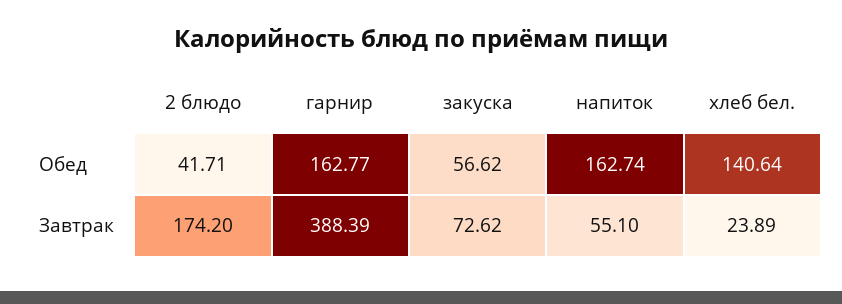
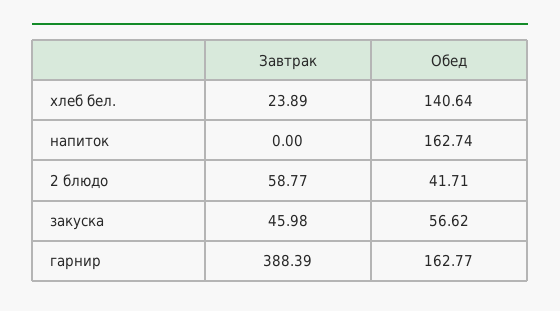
2 блюдо, Завтрак: 174.2 -> 58.77
закуска, Завтрак: 72.62 -> 45.98
напиток, Завтрак: 55.1 -> 0

